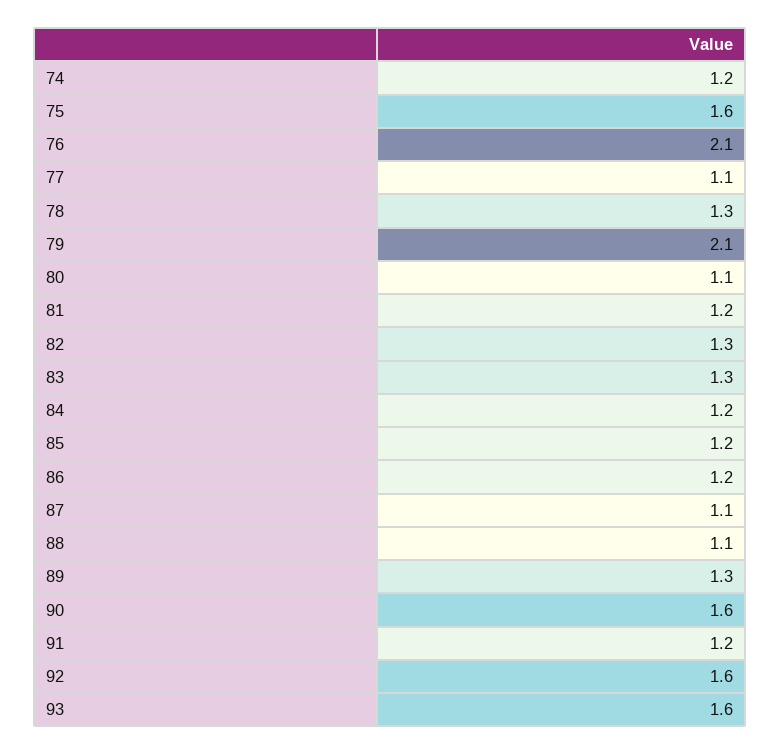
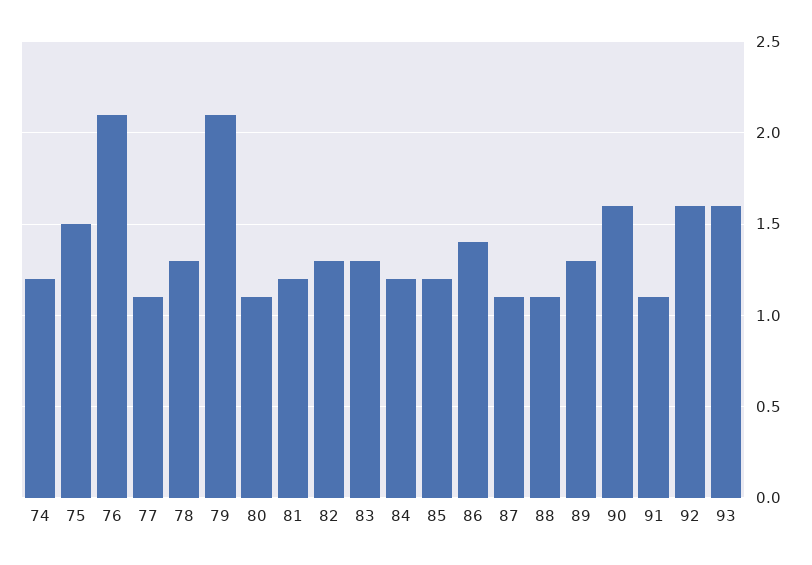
75: 1.6 -> 1.5
86: 1.2 -> 1.4
91: 1.2 -> 1.1

